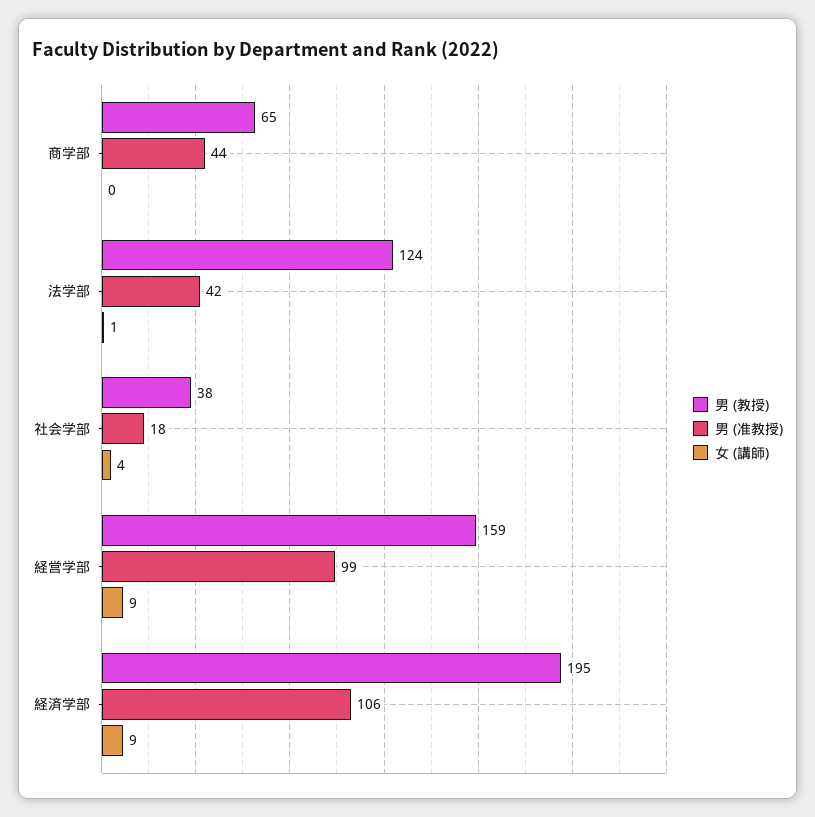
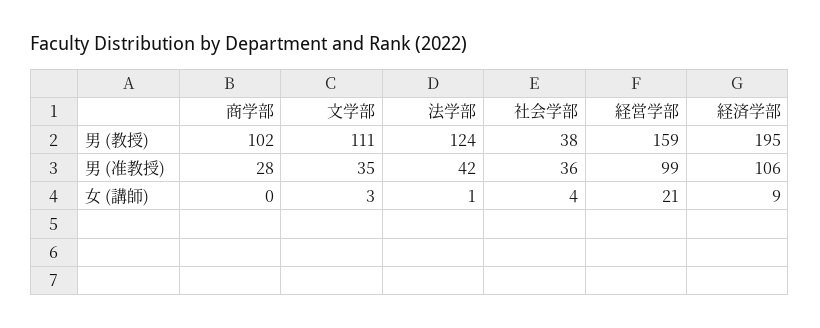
男 (教授), 商学部: 65 -> 102
男 (准教授), 商学部: 44 -> 28
男 (准教授), 社会学部: 18 -> 36
女 (講師), 経営学部: 9 -> 21
男 (教授), 文学部: none -> 111
男 (准教授), 文学部: none -> 35
女 (講師), 文学部: none -> 3

